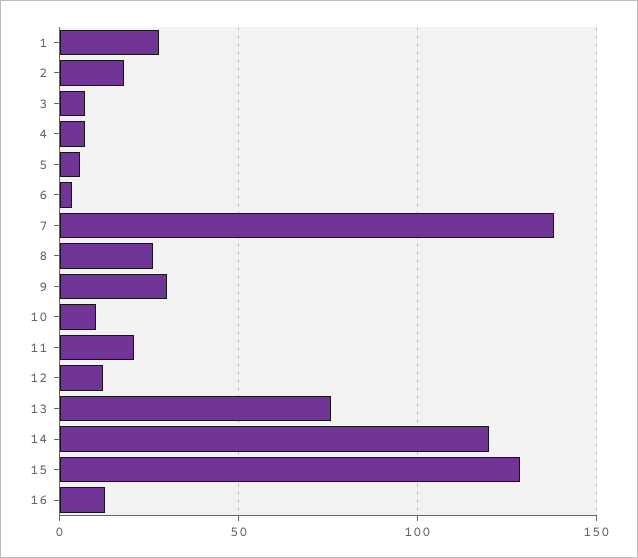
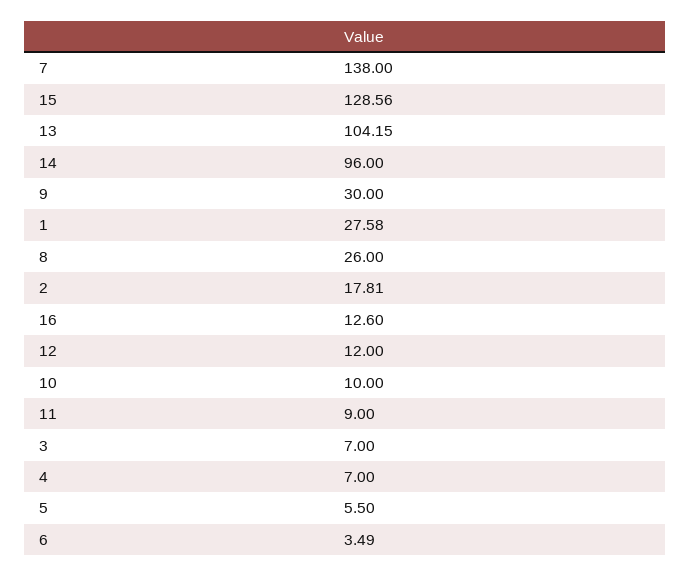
11: 20 -> 9
13: 75 -> 104.15
14: 120 -> 96

